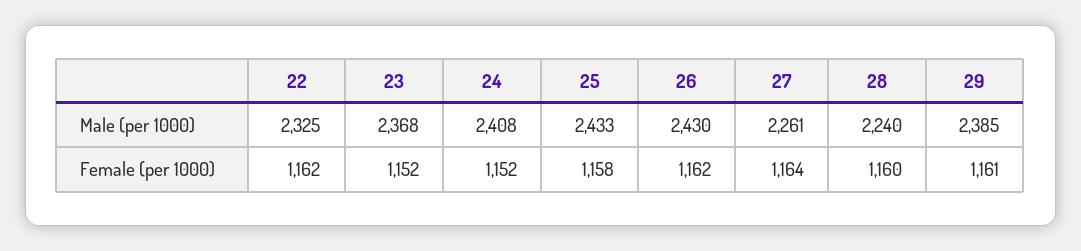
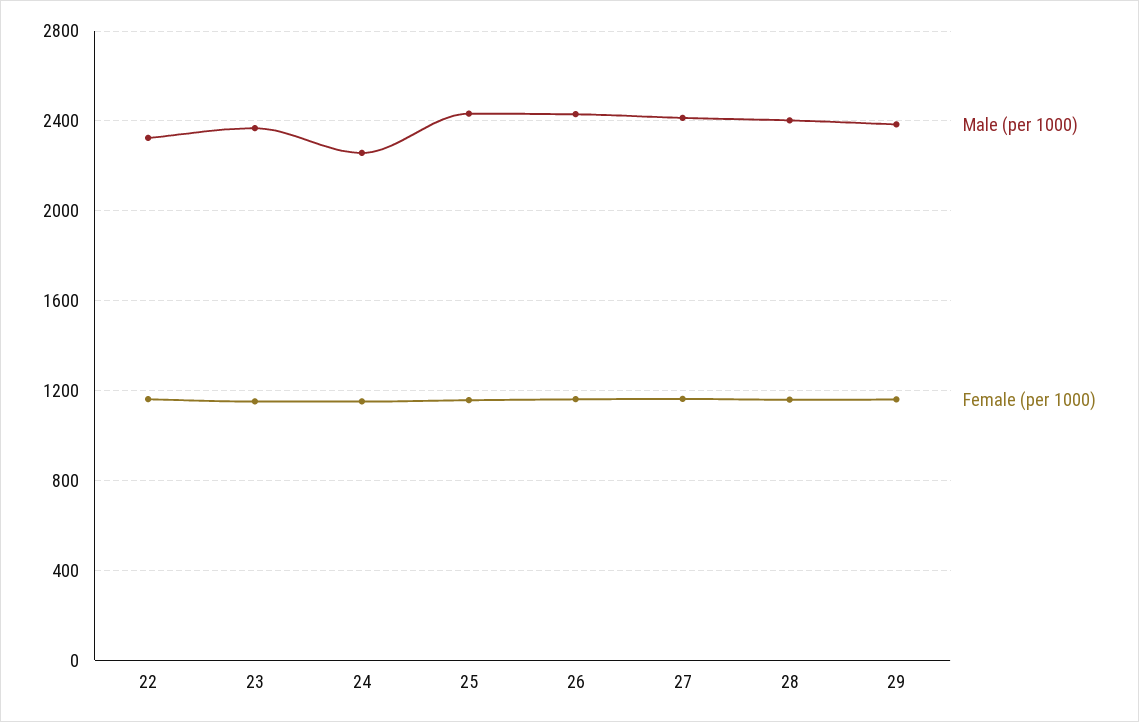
Male (per 1000), 24: 2408 -> 2250
Male (per 1000), 27: 2261 -> 2400
Male (per 1000), 28: 2240 -> 2400

